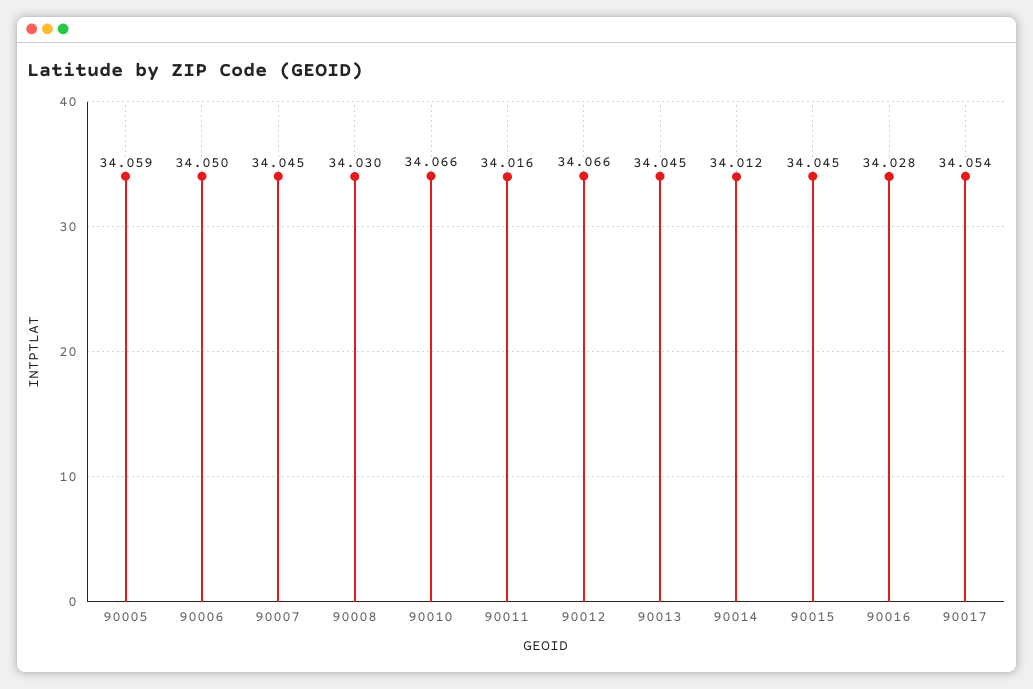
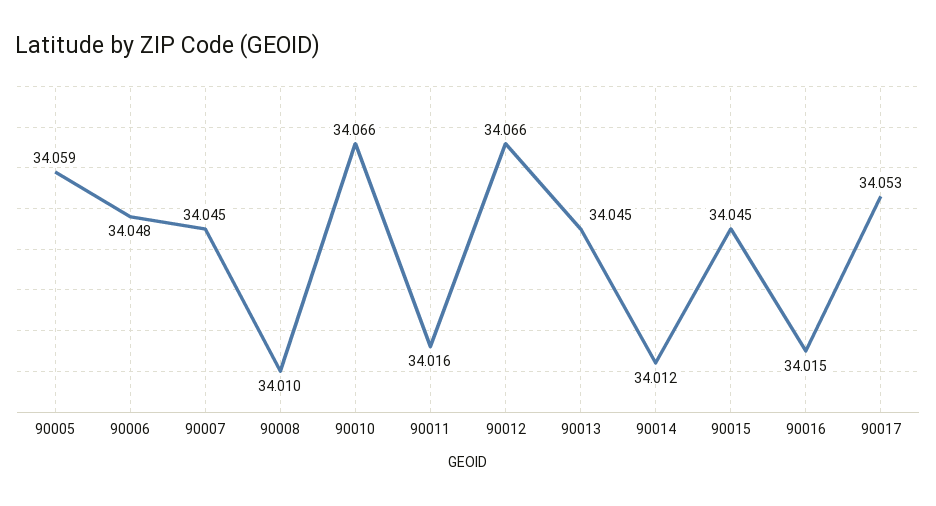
90006: 34.05 -> 34.048
90008: 34.03 -> 34.01
90016: 34.028 -> 34.015
90017: 34.054 -> 34.053

